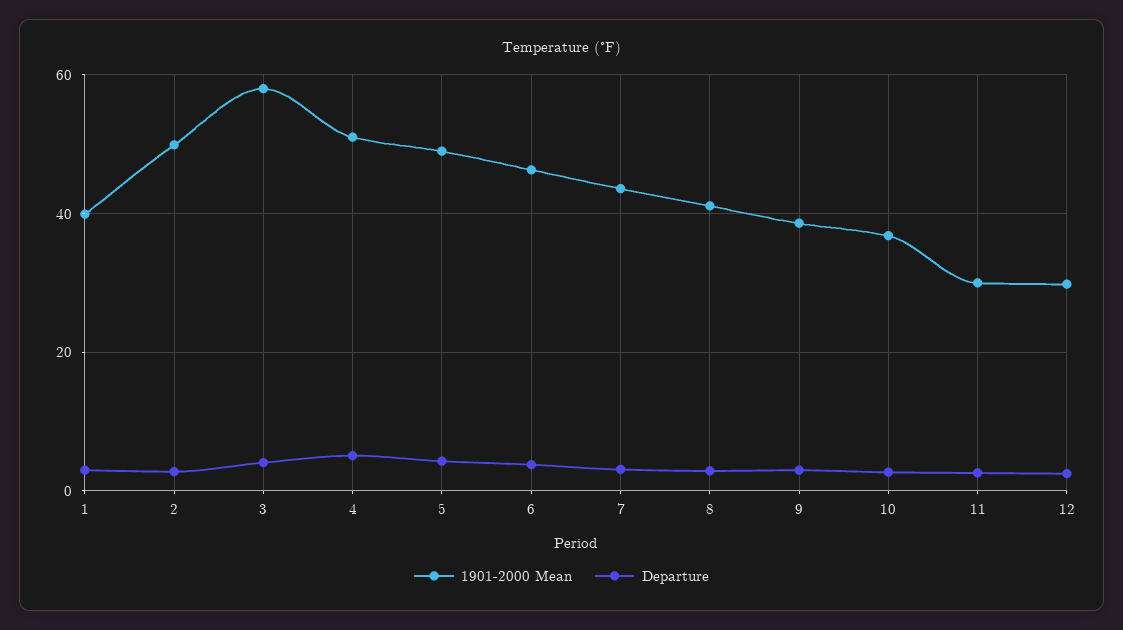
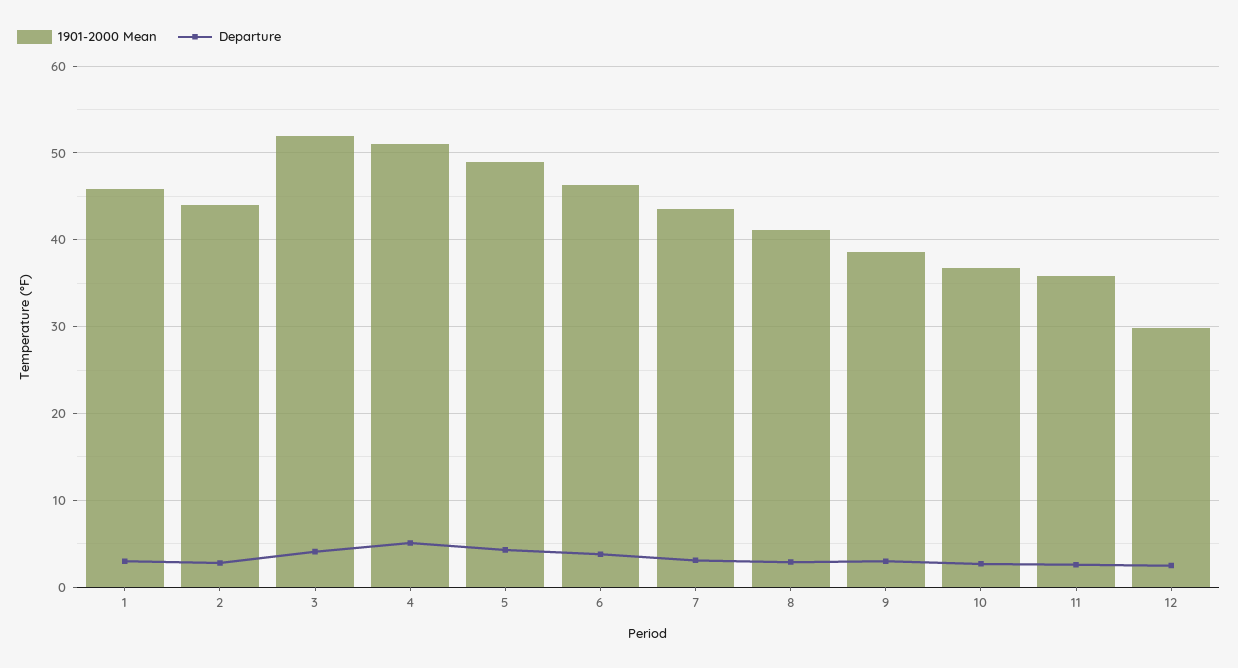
1901-2000 Mean, 1: 40 -> 46
1901-2000 Mean, 2: 50 -> 44
1901-2000 Mean, 3: 58 -> 52
1901-2000 Mean, 11: 30 -> 36

